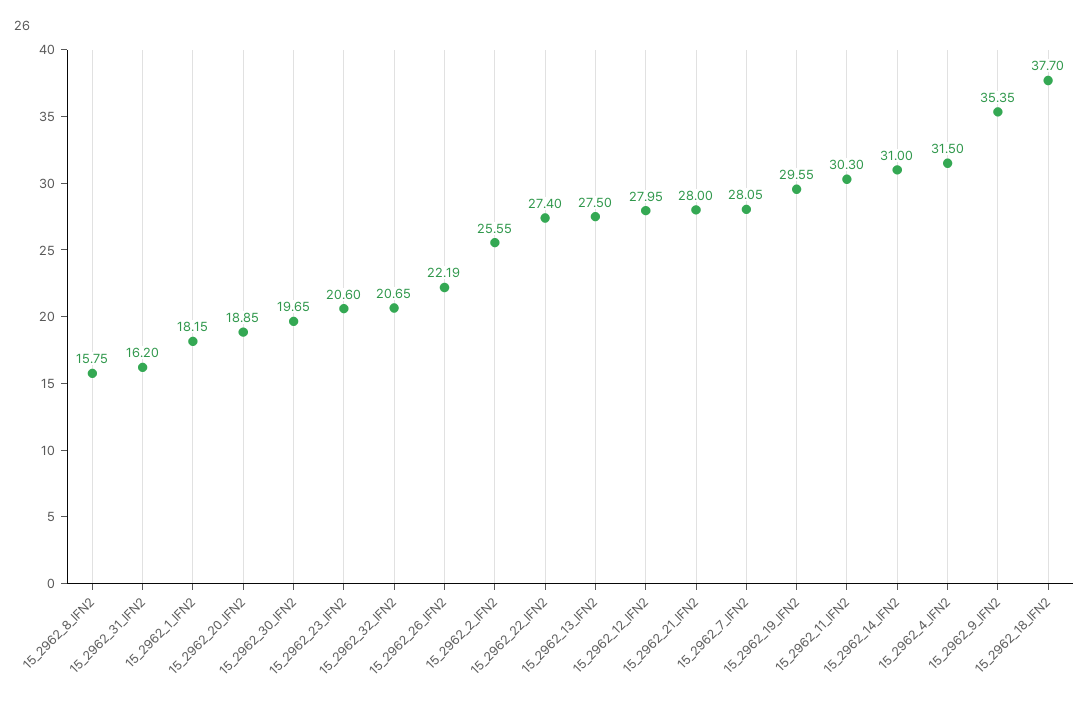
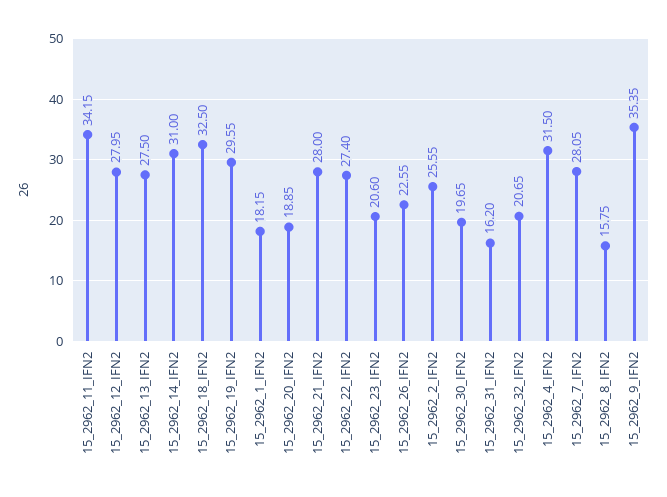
15_2962_26_IFN2: 22.19 -> 22.55
15_2962_11_IFN2: 30.3 -> 34.15
15_2962_18_IFN2: 37.7 -> 32.5

